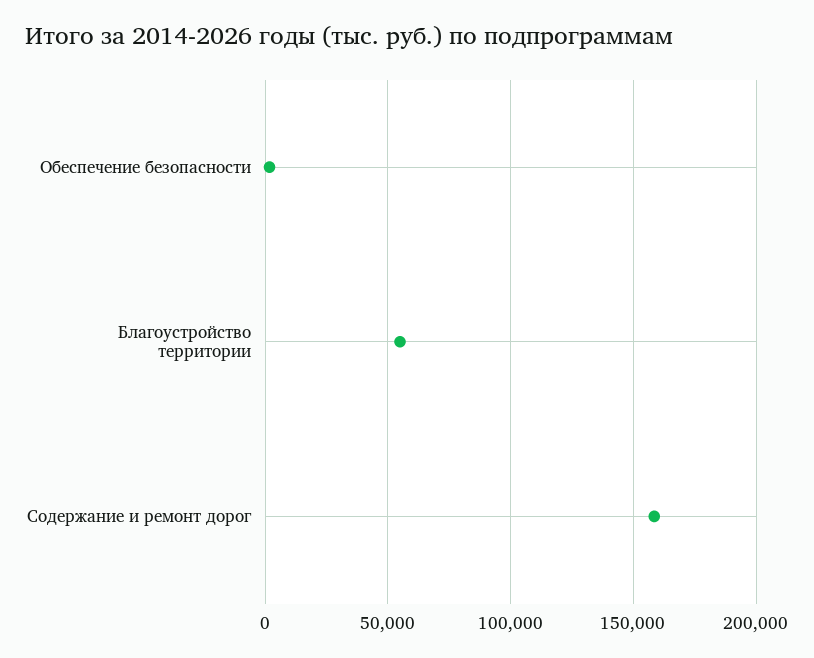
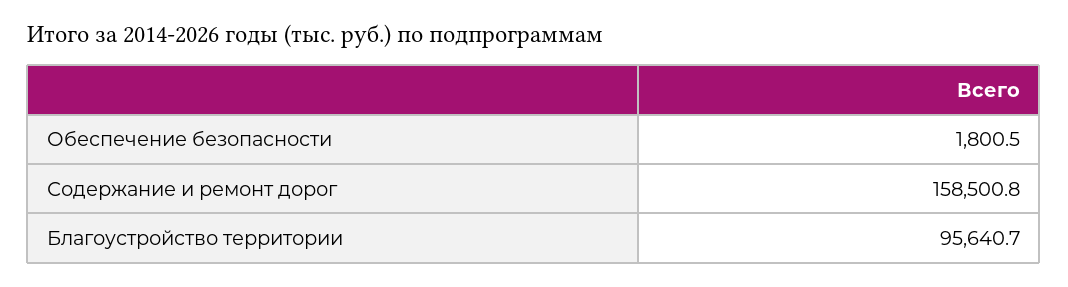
Благоустройство территории: 55000 -> 95640.7

